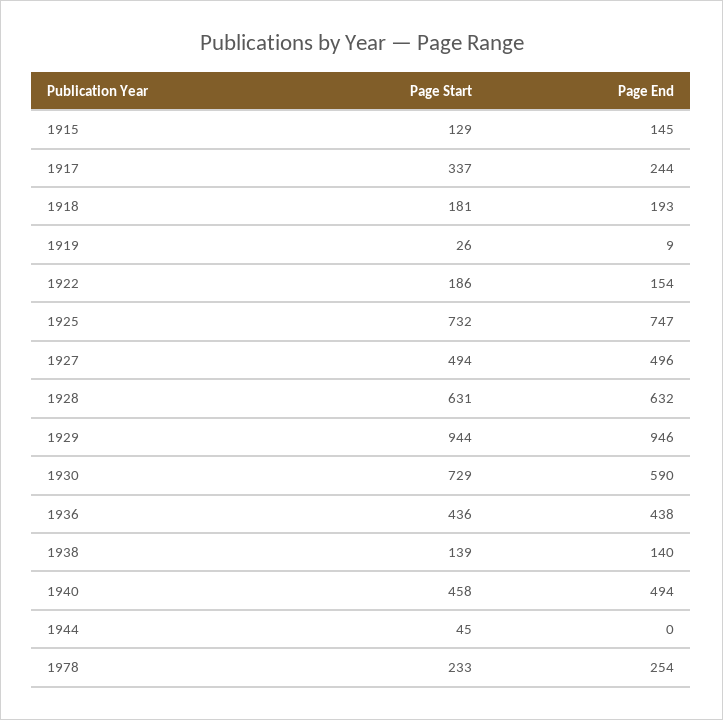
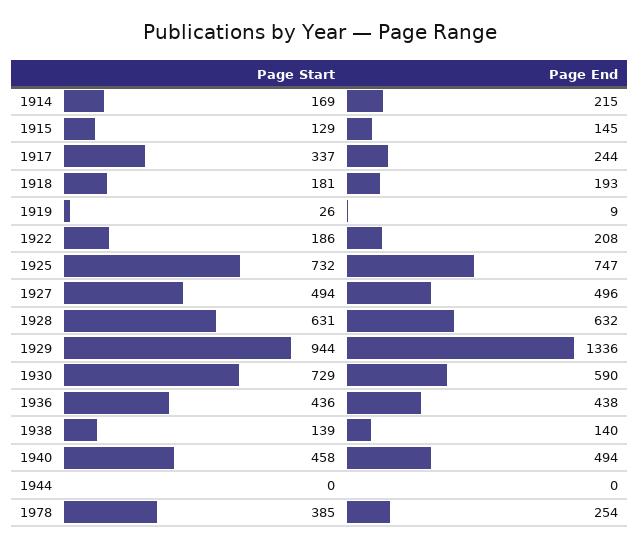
Page End, 1922: 154 -> 208
Page End, 1929: 946 -> 1336
Page Start, 1944: 45 -> 0
Page Start, 1978: 233 -> 385
Page Start, 1914: none -> 169
Page End, 1914: none -> 215

